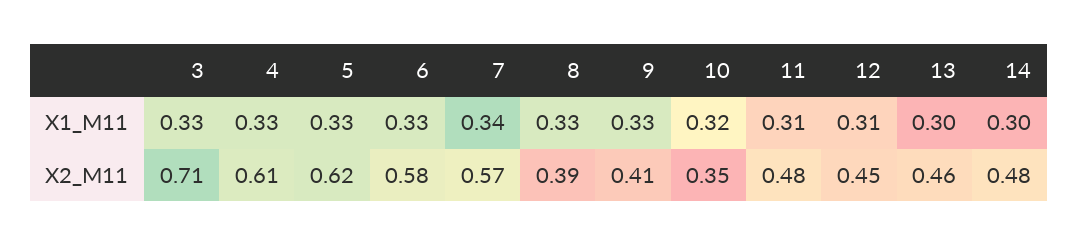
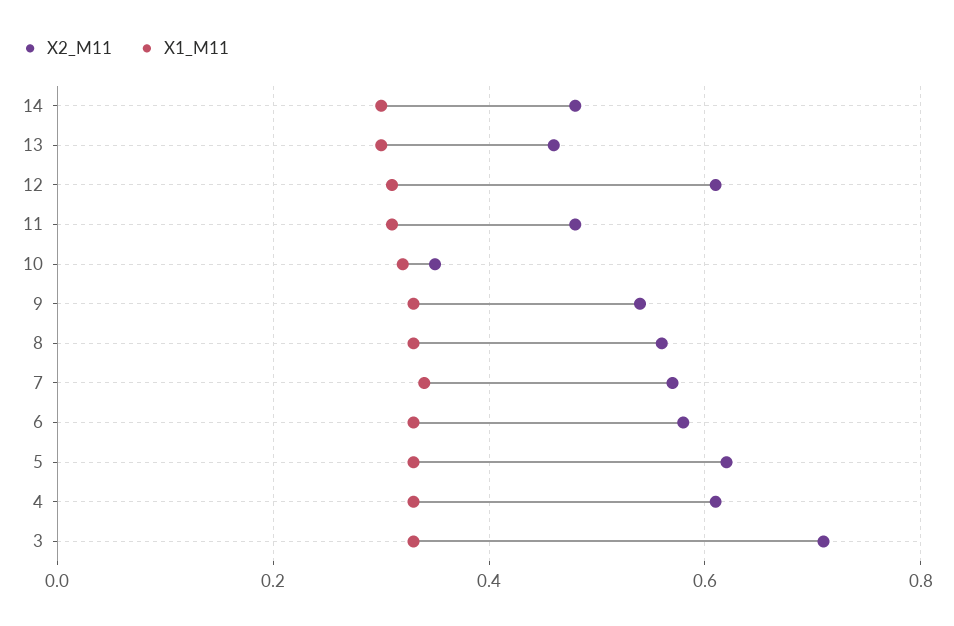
X2_M11, 8: 0.39 -> 0.55
X2_M11, 9: 0.41 -> 0.55
X2_M11, 12: 0.45 -> 0.6

